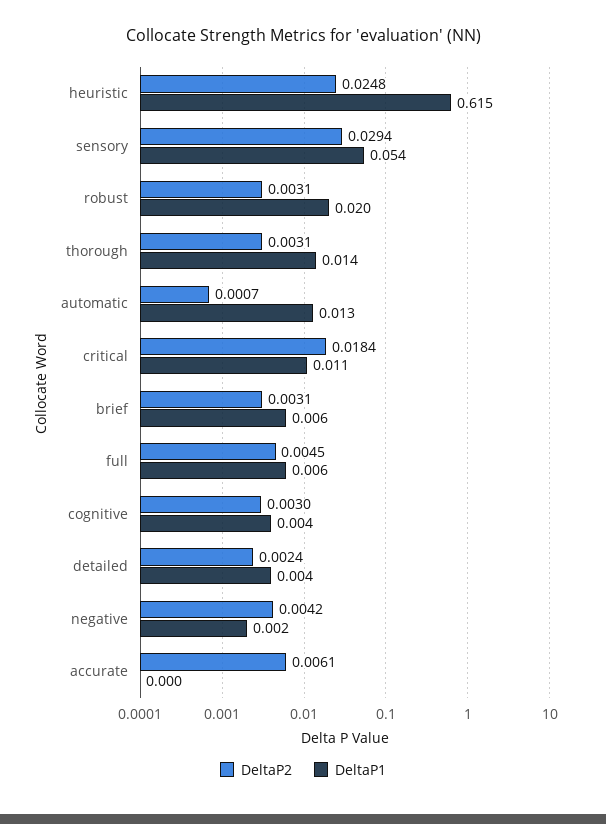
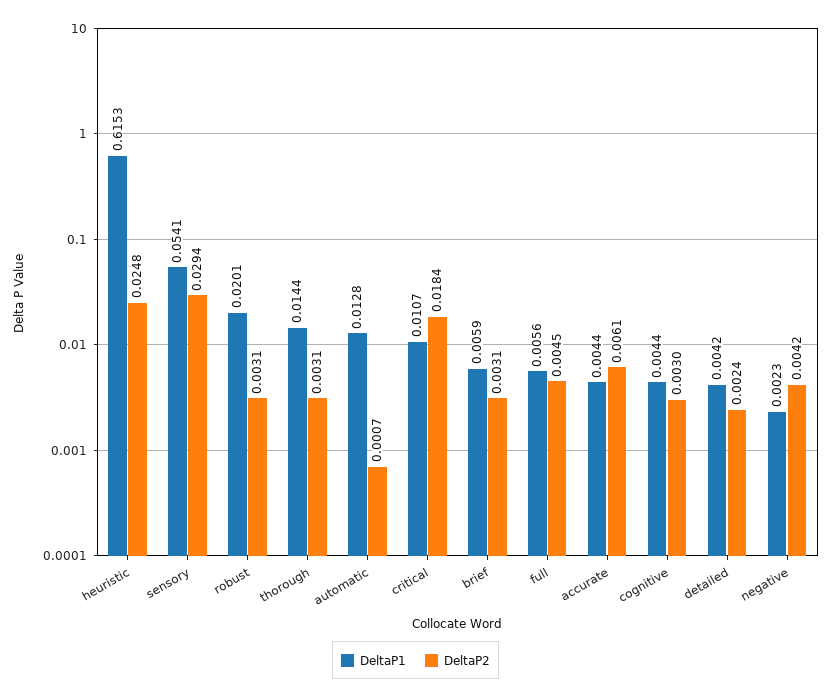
DeltaP1, accurate: 0 -> 0.0044

